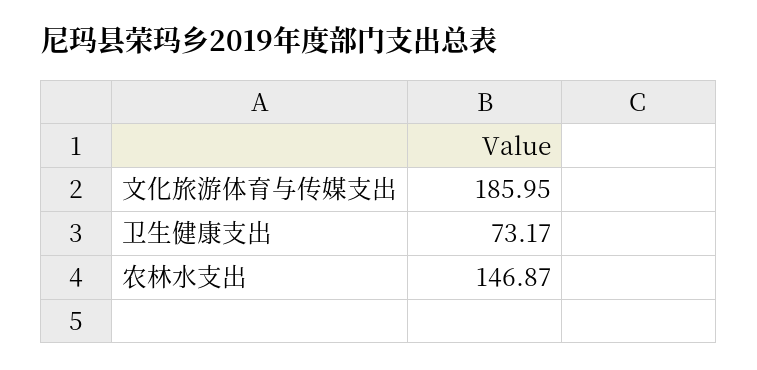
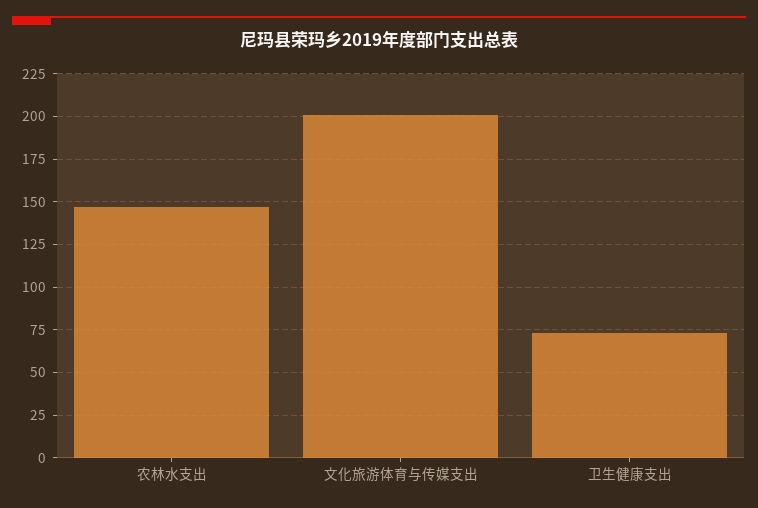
文化旅游体育与传媒支出: 185.95 -> 200

